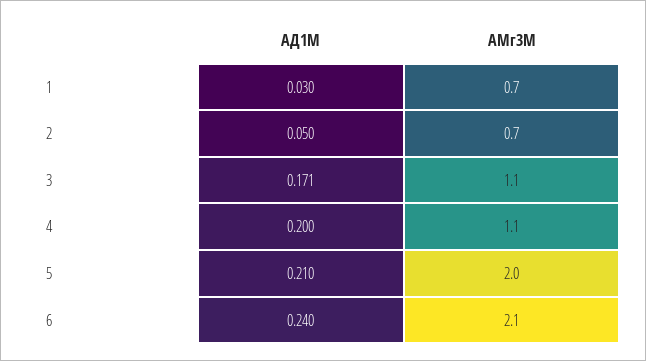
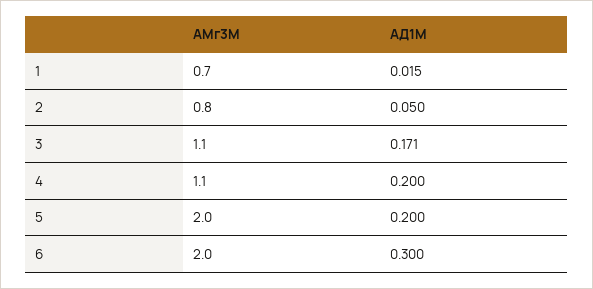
АД1М, 1: 0.03 -> 0.015
АМг3М, 2: 0.7 -> 0.8
АД1М, 5: 0.21 -> 0.2
АД1М, 6: 0.24 -> 0.3
АМг3М, 6: 2.1 -> 2

